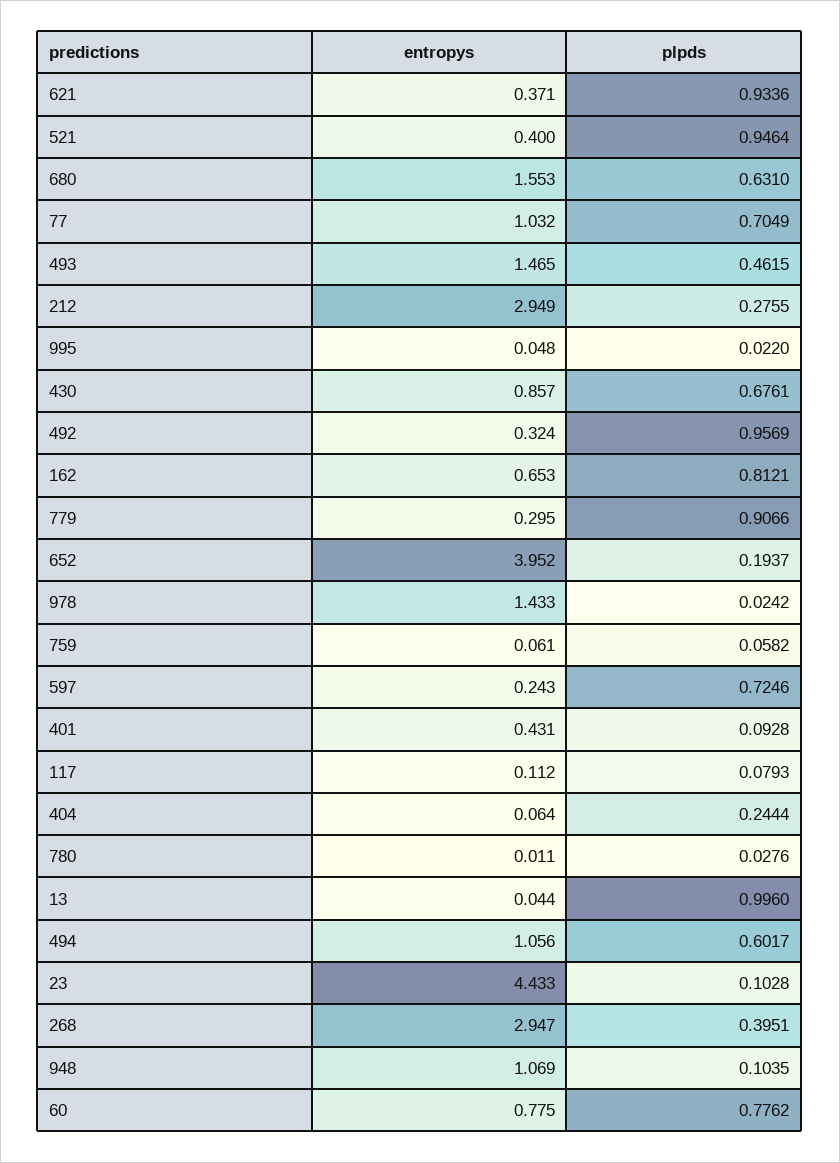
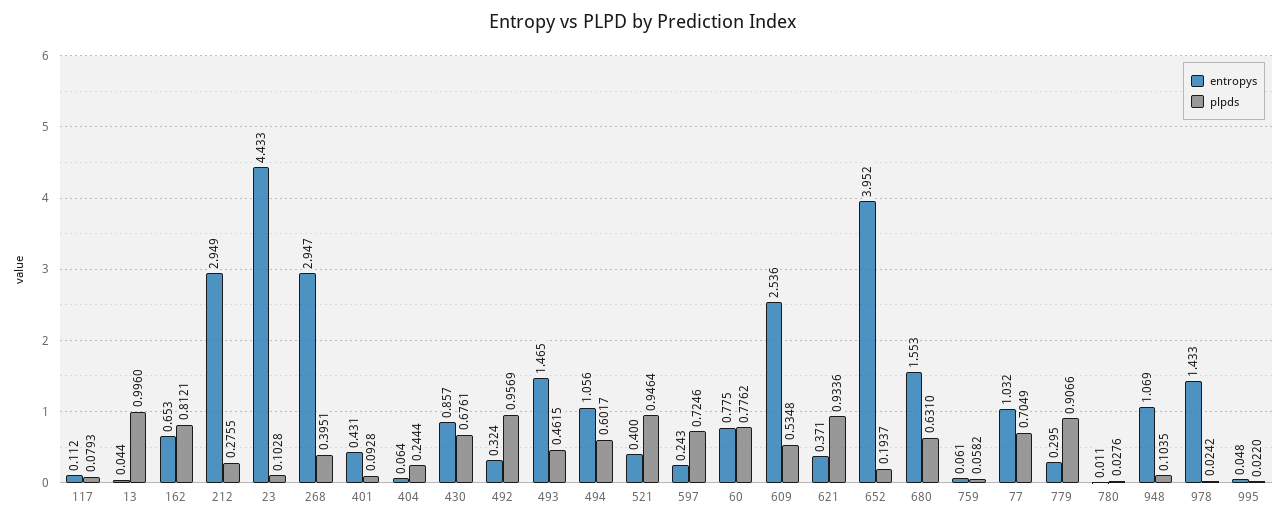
entropys, 609: none -> 2.536
plpds, 609: none -> 0.5348

